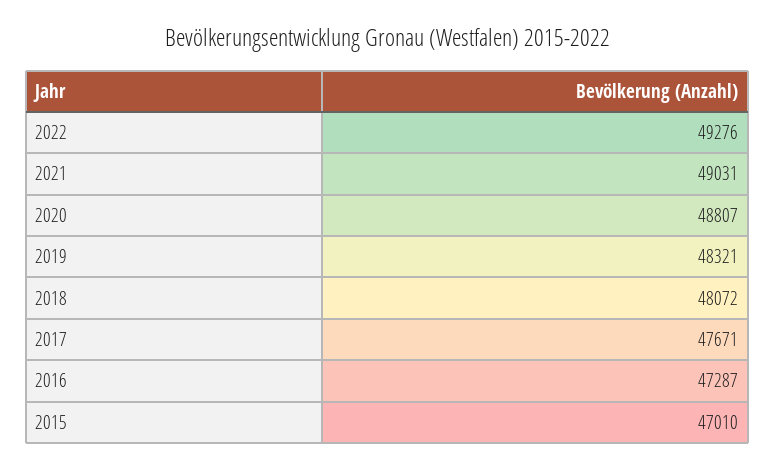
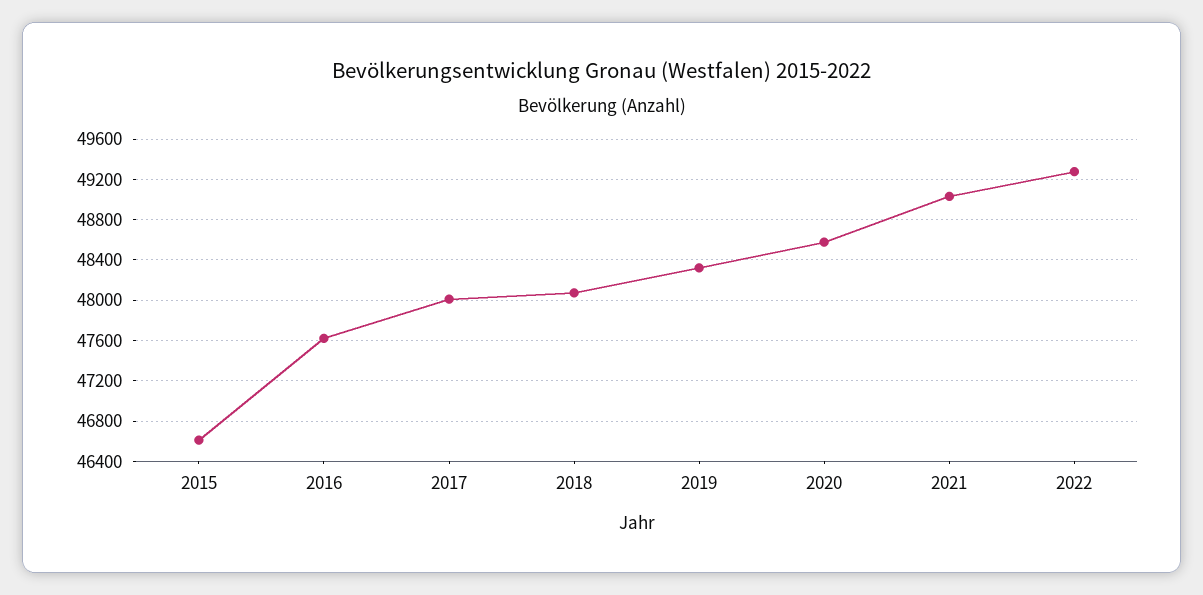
2020: 48807 -> 48600
2017: 47671 -> 48000
2016: 47287 -> 47600
2015: 47010 -> 46600

